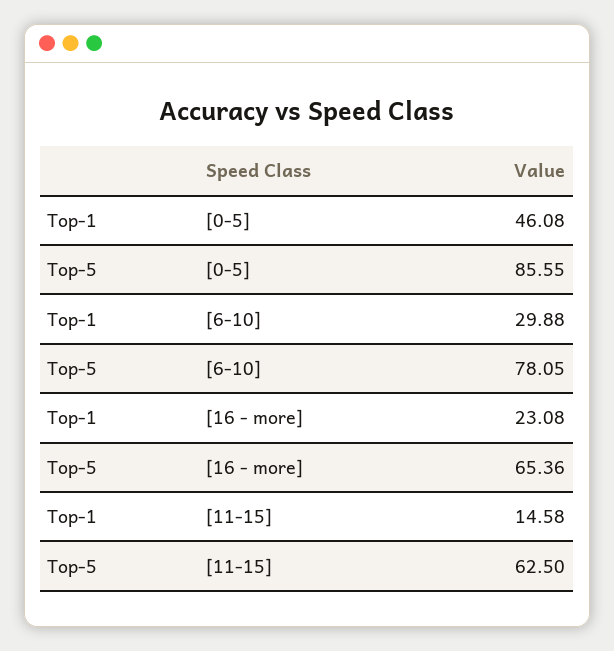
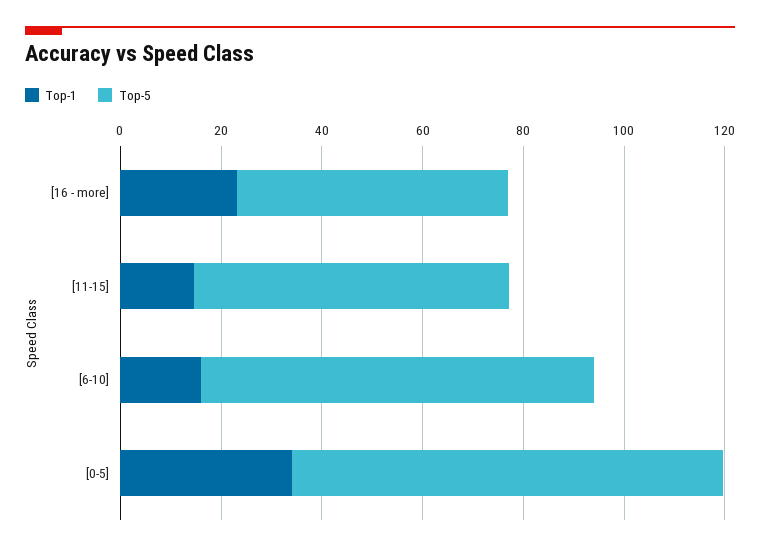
Top-1, [0-5]: 46.08 -> 35
Top-1, [6-10]: 29.88 -> 15
Top-5, [16 - more]: 65.36 -> 55

